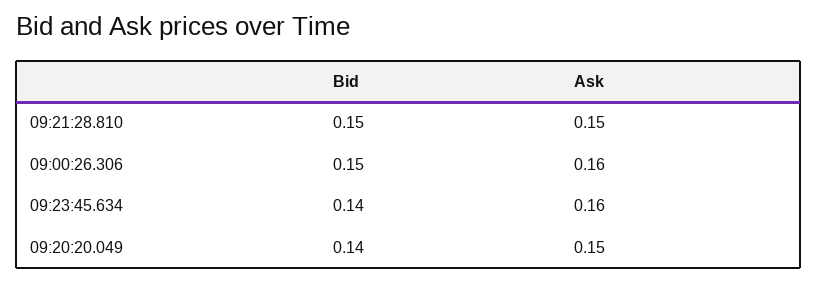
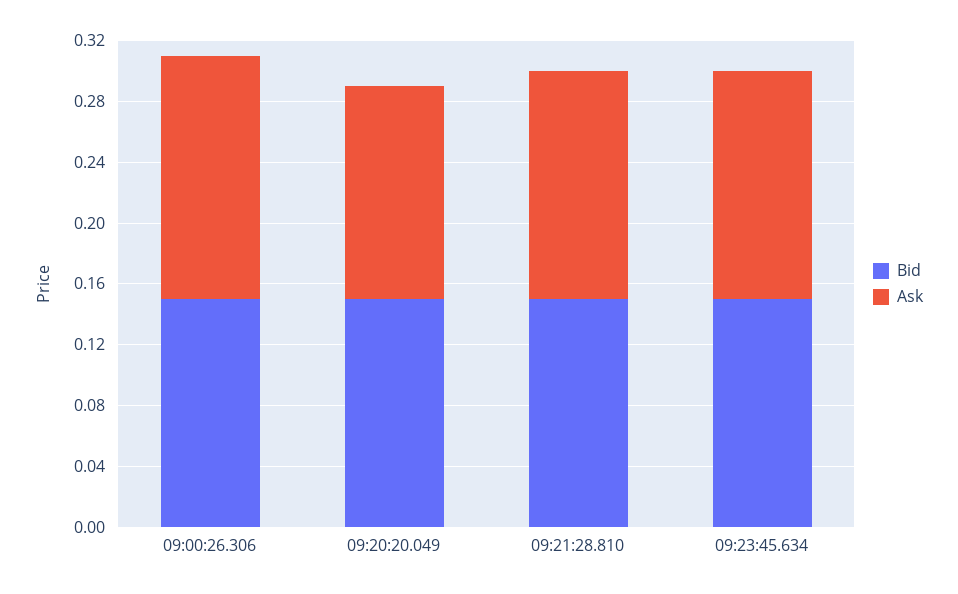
Bid, 09:23:45.634: 0.14 -> 0.15
Ask, 09:23:45.634: 0.16 -> 0.15
Bid, 09:20:20.049: 0.14 -> 0.15
Ask, 09:20:20.049: 0.15 -> 0.14

